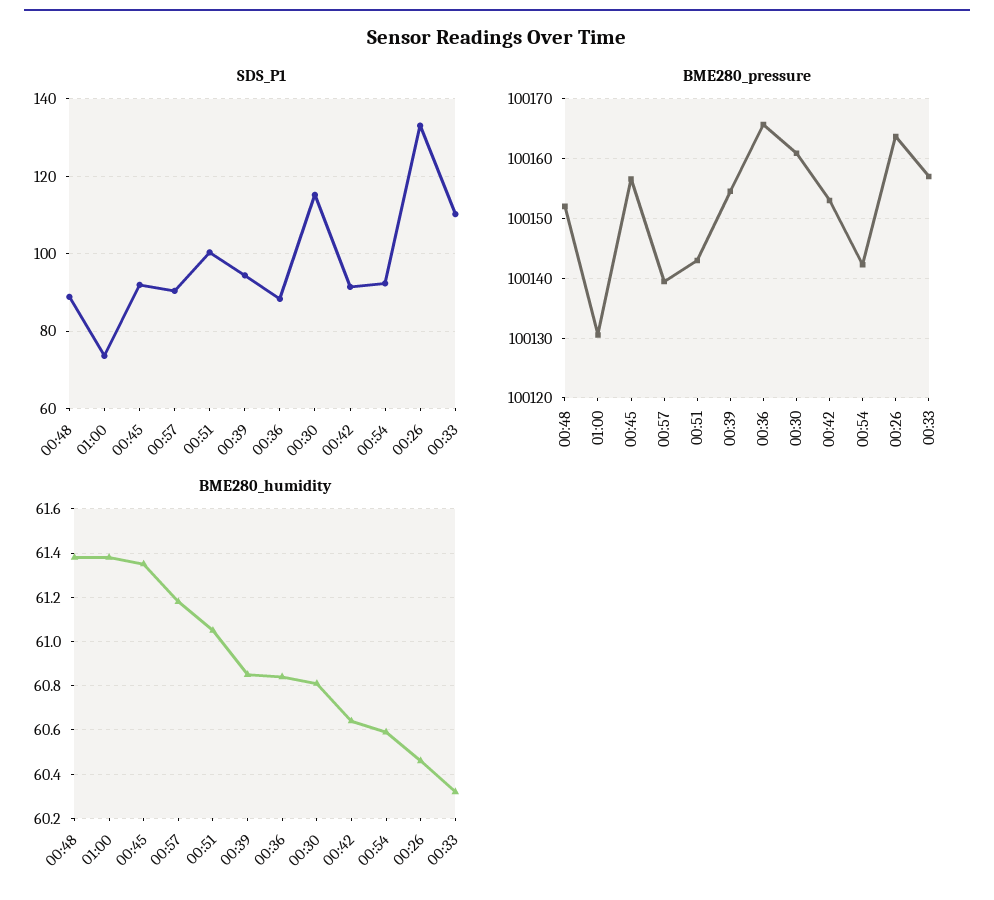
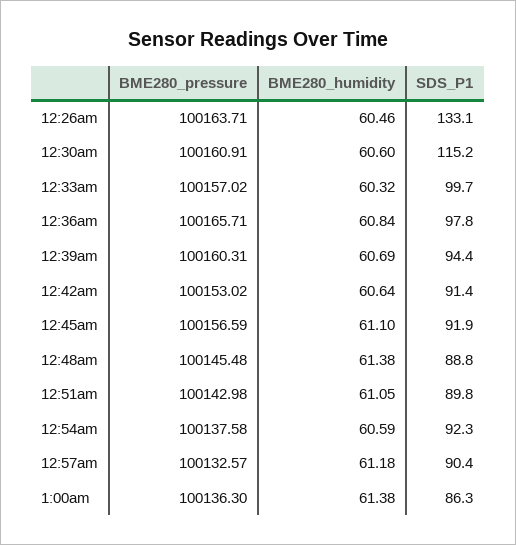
SDS_P1, 01:00: 74 -> 86.3
SDS_P1, 00:51: 100 -> 89.8
SDS_P1, 00:36: 88 -> 97.8
SDS_P1, 00:33: 110 -> 99.7
BME280_pressure, 00:48: 100152 -> 100145.48
BME280_pressure, 01:00: 100130 -> 100136.3
BME280_pressure, 00:57: 100140 -> 100132.57
BME280_pressure, 00:39: 100154 -> 100160.31
BME280_pressure, 00:54: 100142 -> 100137.58
BME280_humidity, 00:45: 61.35 -> 61.1
BME280_humidity, 00:39: 60.85 -> 60.69
BME280_humidity, 00:30: 60.8 -> 60.6

